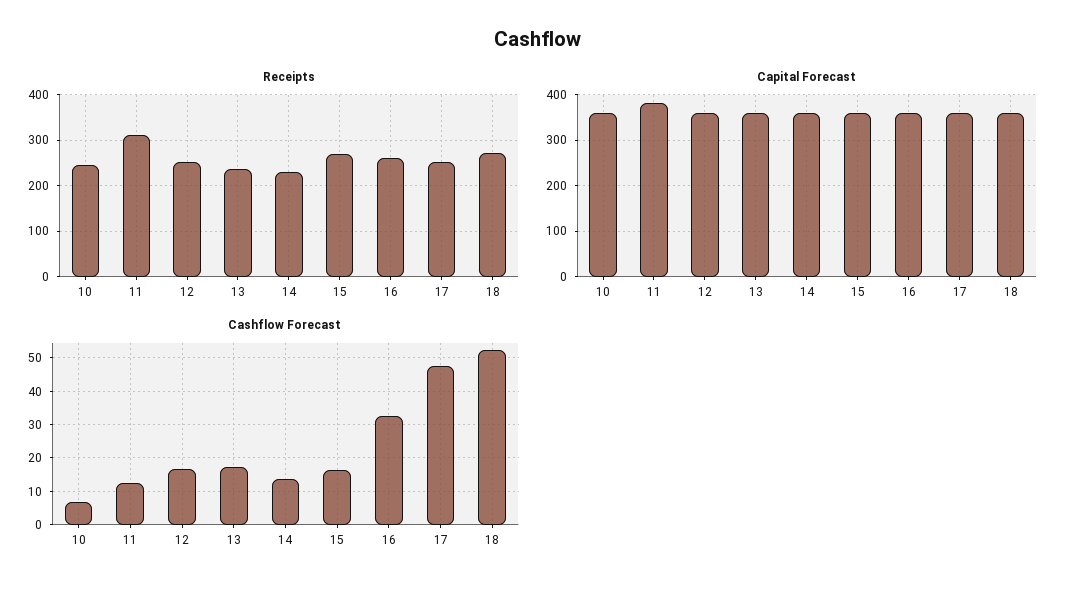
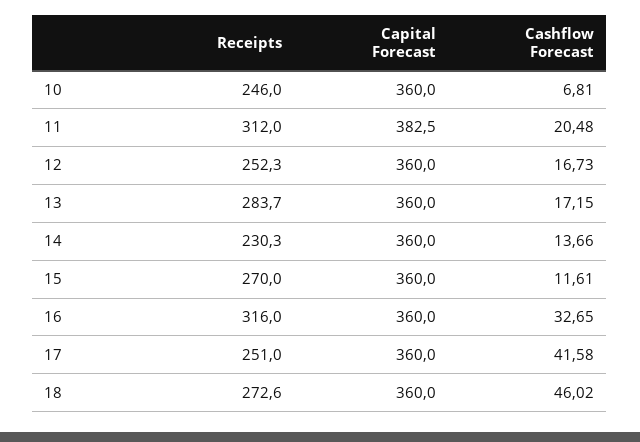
Receipts, 13: 240 -> 283.7
Receipts, 16: 260 -> 316
Cashflow Forecast, 11: 12 -> 20.48
Cashflow Forecast, 15: 16 -> 11.61
Cashflow Forecast, 17: 48 -> 41.58
Cashflow Forecast, 18: 52 -> 46.02

